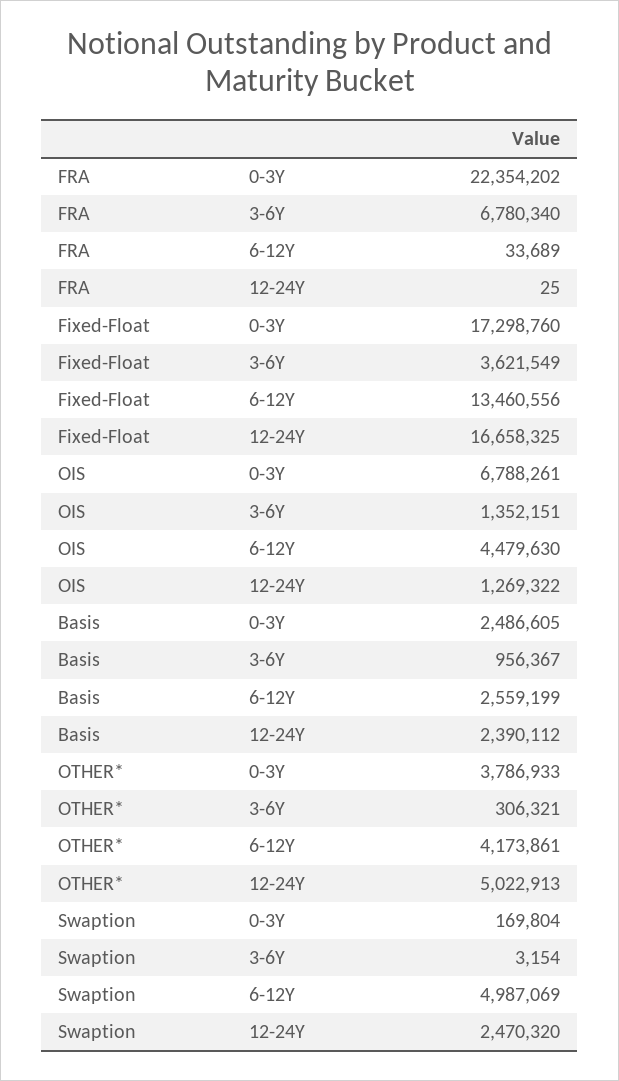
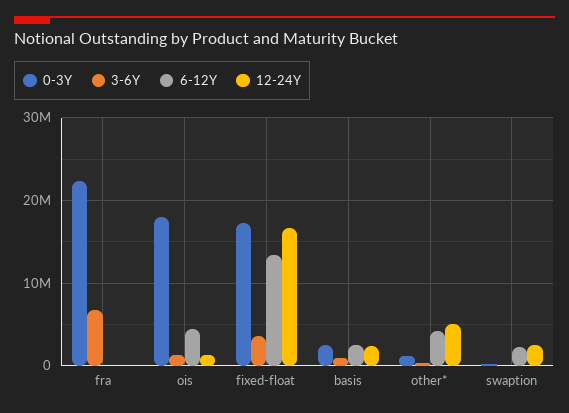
0-3Y, OIS: 6788261 -> 18000000
0-3Y, OTHER*: 3786933 -> 1000000
6-12Y, Swaption: 4987069 -> 2000000

